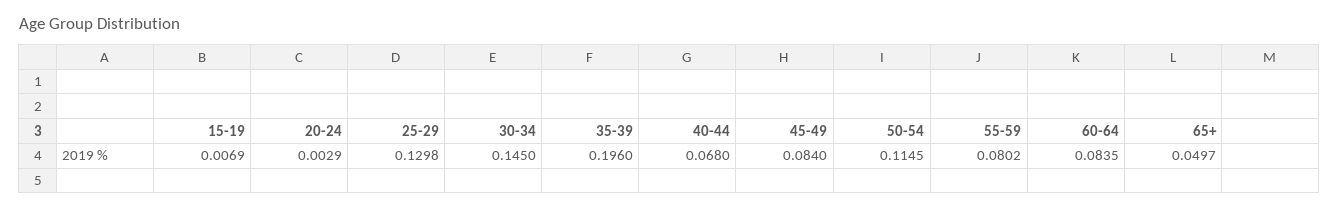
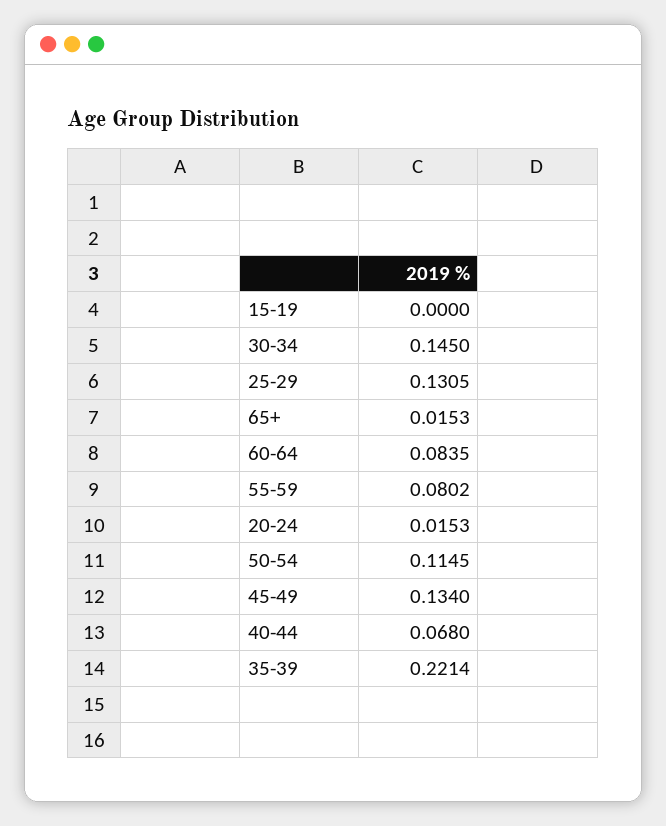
15-19: 0.0069 -> 0
20-24: 0.0029 -> 0.0153
25-29: 0.1298 -> 0.1305
35-39: 0.196 -> 0.2214
45-49: 0.084 -> 0.134
65+: 0.0497 -> 0.0153

